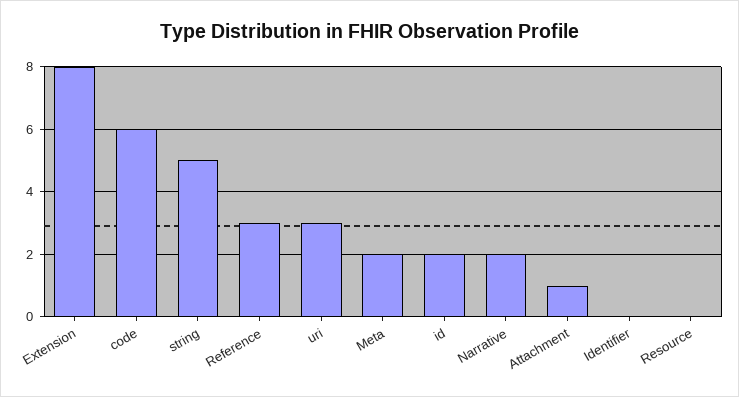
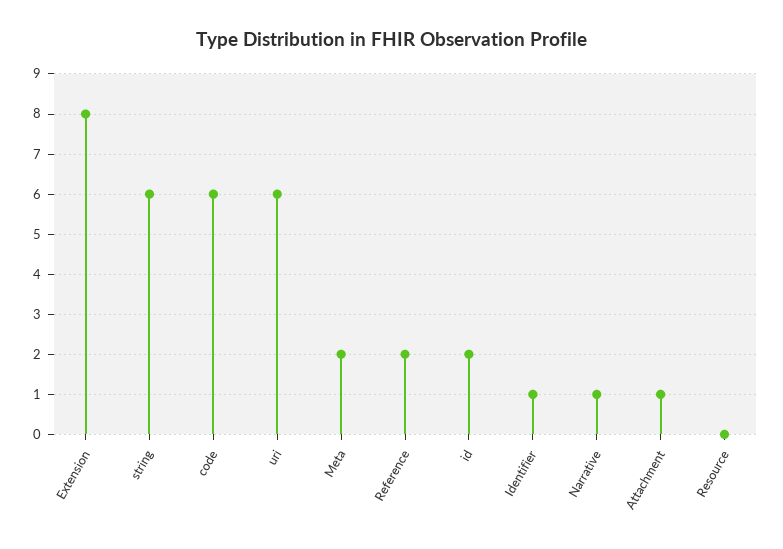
string: 5 -> 6
Reference: 3 -> 2
uri: 3 -> 6
Narrative: 2 -> 1
Identifier: 0 -> 1

